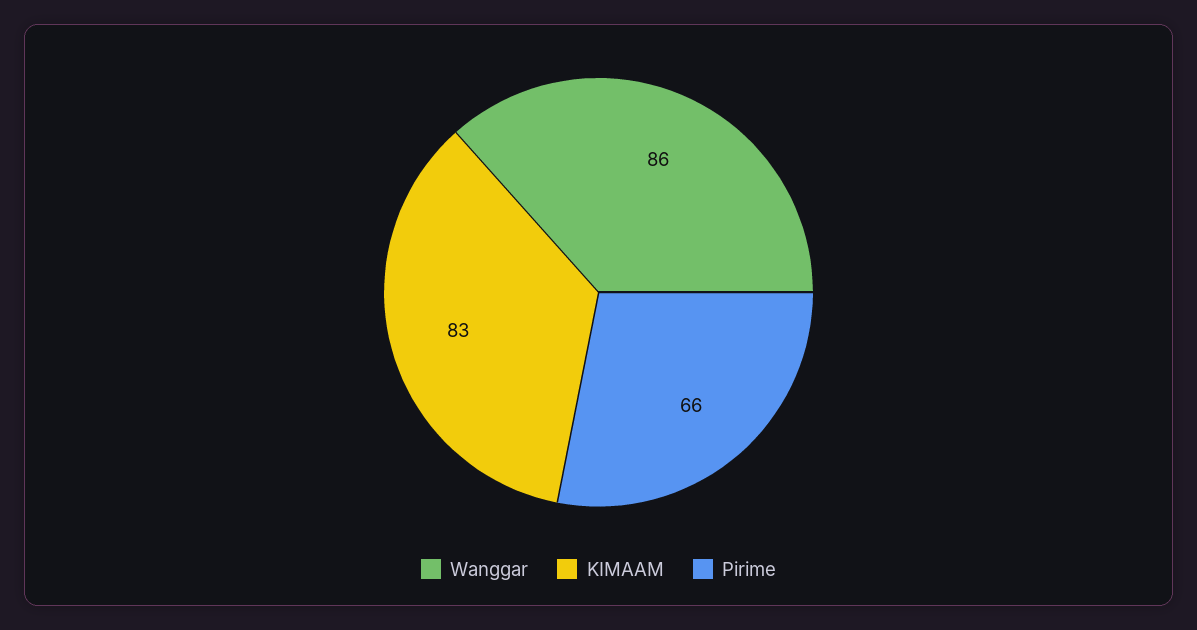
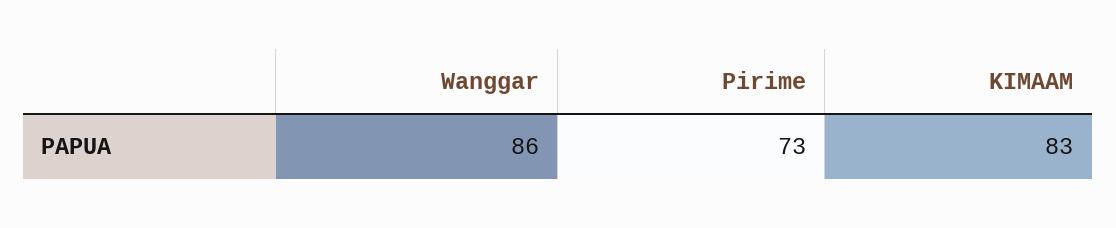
Pirime: 66 -> 73

